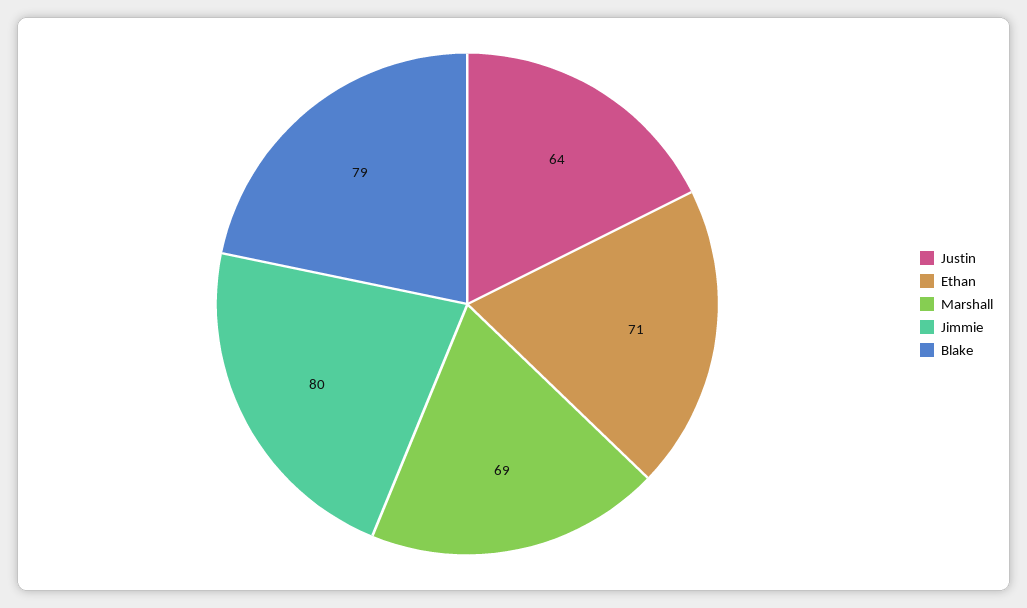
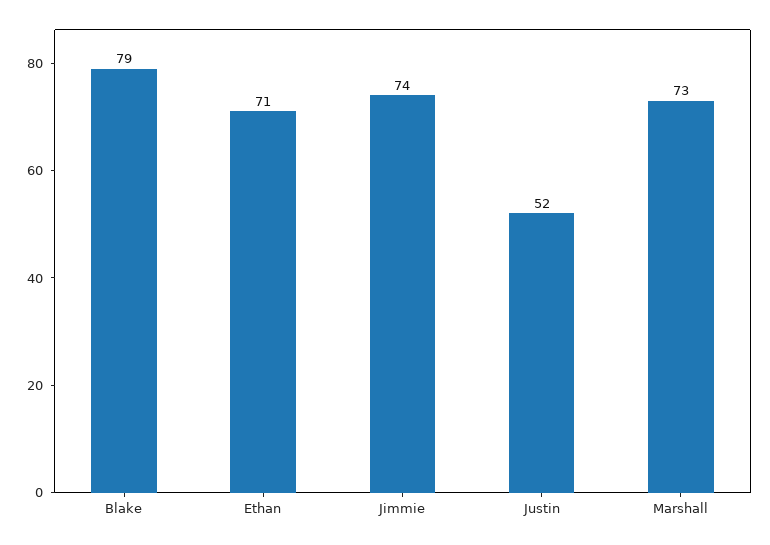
Justin: 64 -> 52
Marshall: 69 -> 73
Jimmie: 80 -> 74

